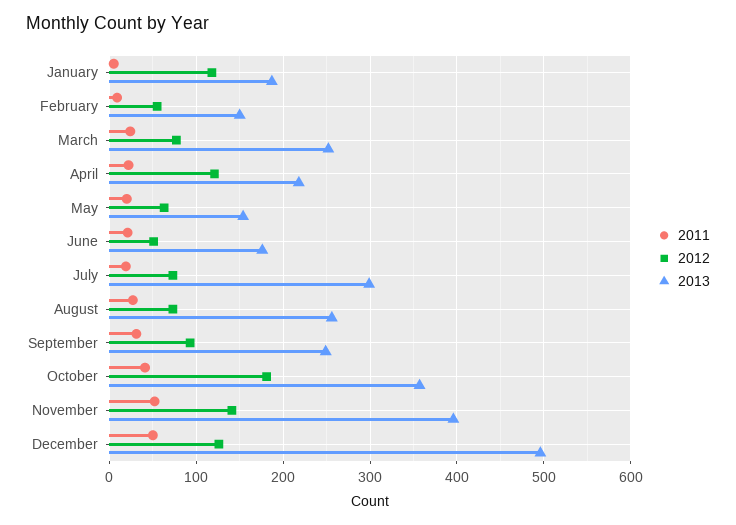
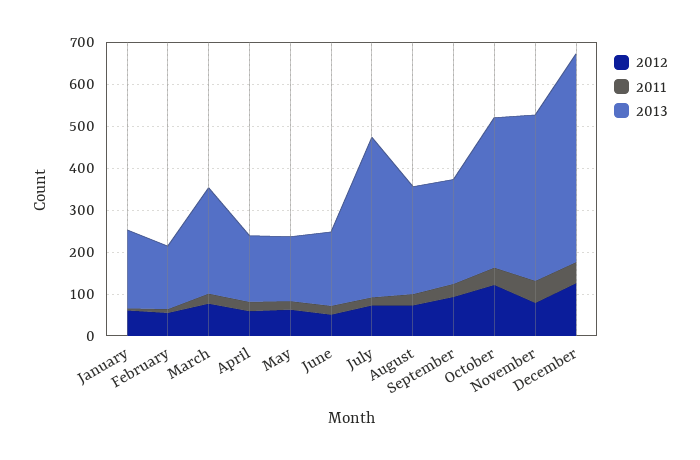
2012, January: 120 -> 60
2012, April: 120 -> 60
2013, April: 220 -> 160
2013, July: 300 -> 380
2012, October: 180 -> 120
2012, November: 140 -> 80

